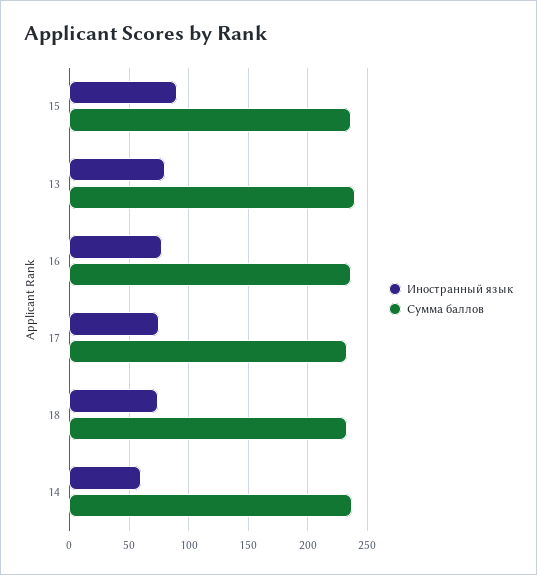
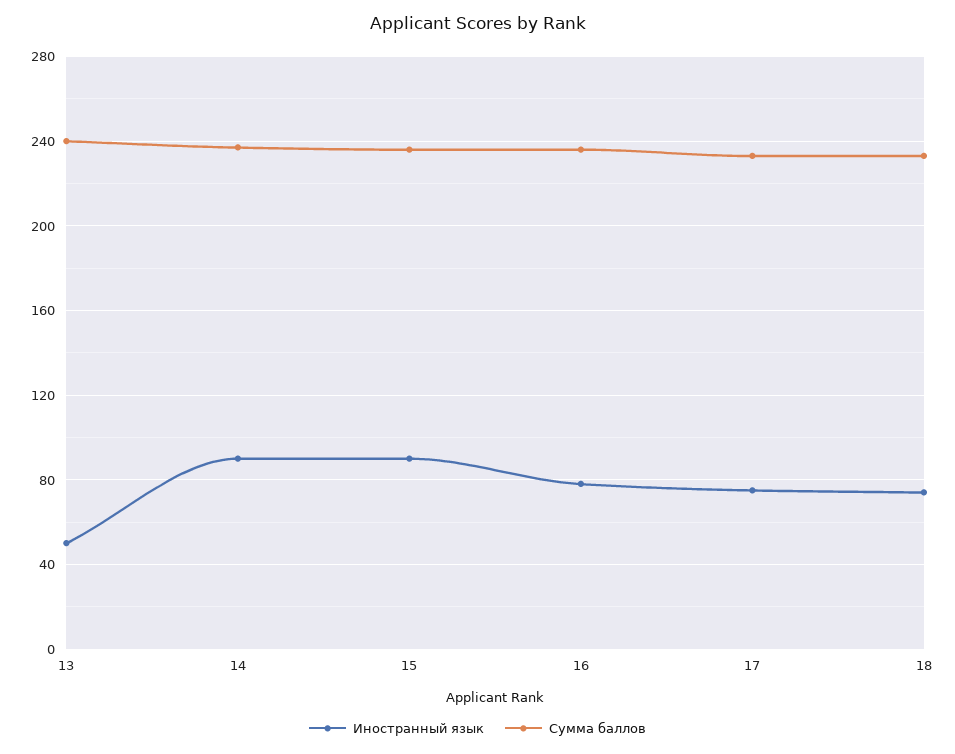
Иностранный язык, 13: 80 -> 50
Иностранный язык, 14: 60 -> 90

